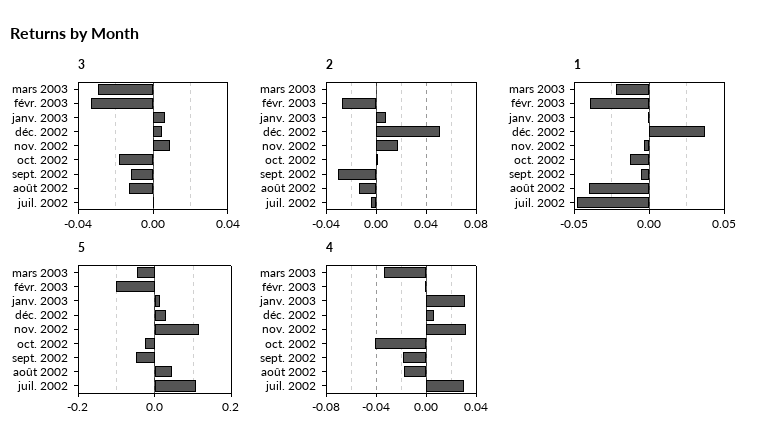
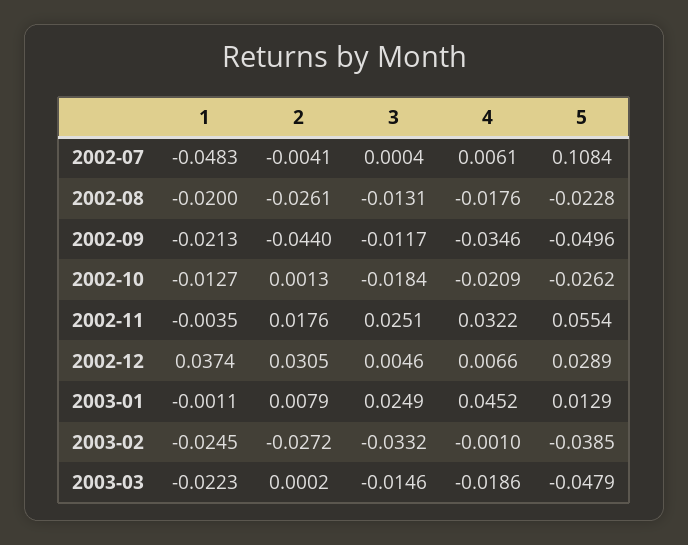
3, mars 2003: -0.03 -> -0.0146
3, janv. 2003: 0.005 -> 0.0249
3, nov. 2002: 0.01 -> 0.0251
2, déc. 2002: 0.05 -> 0.0305
2, sept. 2002: -0.03 -> -0.044
2, août 2002: -0.015 -> -0.0261
1, févr. 2003: -0.04 -> -0.0245
1, sept. 2002: -0.005 -> -0.0213
1, août 2002: -0.04 -> -0.02
5, févr. 2003: -0.1 -> -0.0385
5, nov. 2002: 0.12 -> 0.0554
5, août 2002: 0.04 -> -0.0228
4, mars 2003: -0.035 -> -0.0186
4, janv. 2003: 0.03 -> 0.0452
4, oct. 2002: -0.04 -> -0.0209
4, sept. 2002: -0.02 -> -0.0346
4, juil. 2002: 0.03 -> 0.0061

